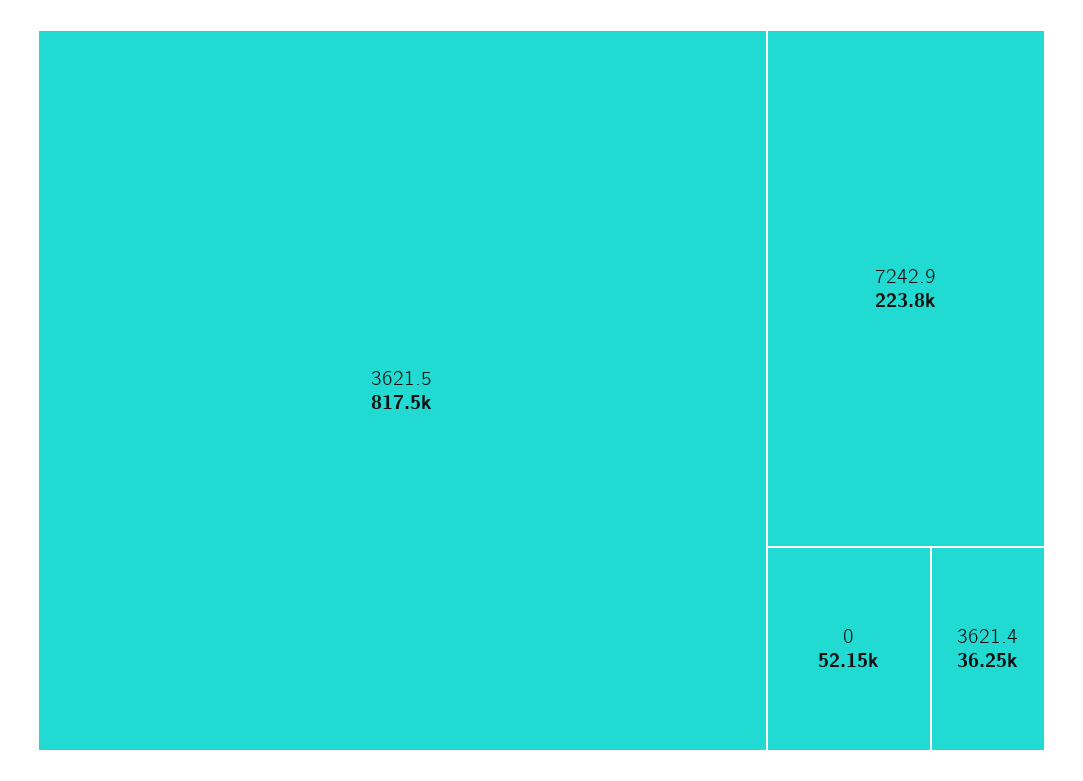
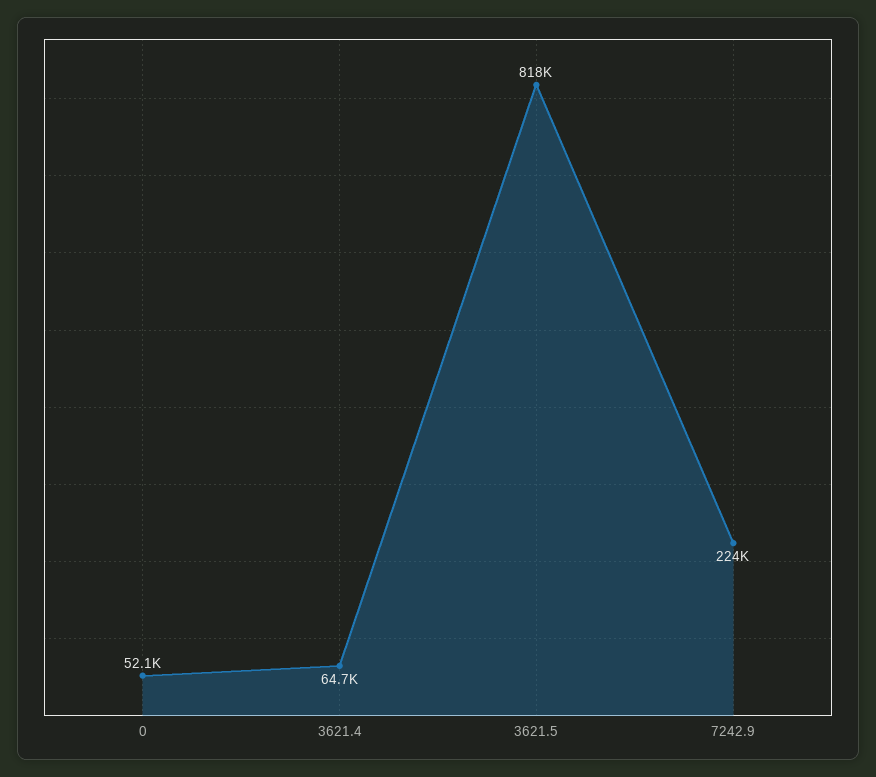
3621.4: 36250 -> 64700

